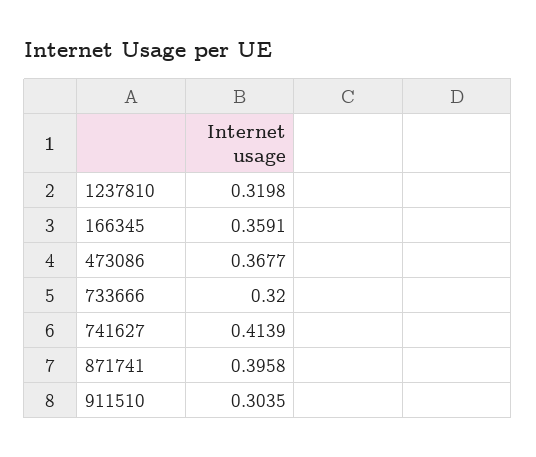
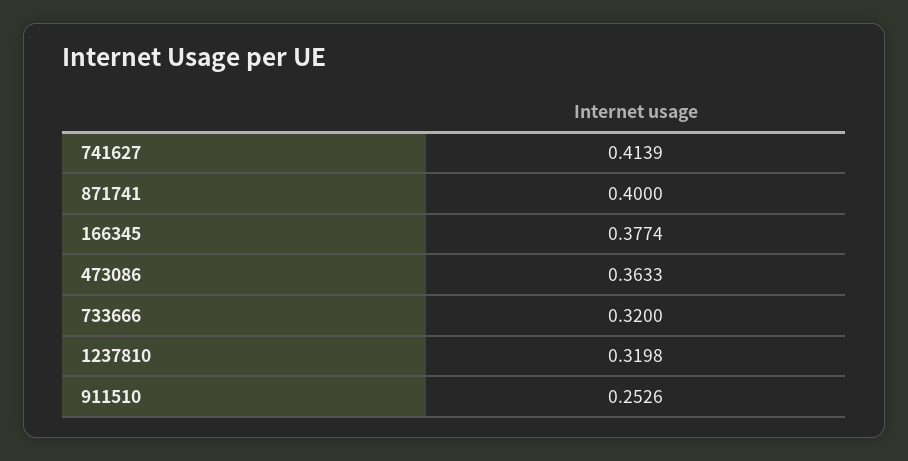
166345: 0.3591 -> 0.3774
473086: 0.3677 -> 0.3633
871741: 0.3958 -> 0.4
911510: 0.3035 -> 0.2526

